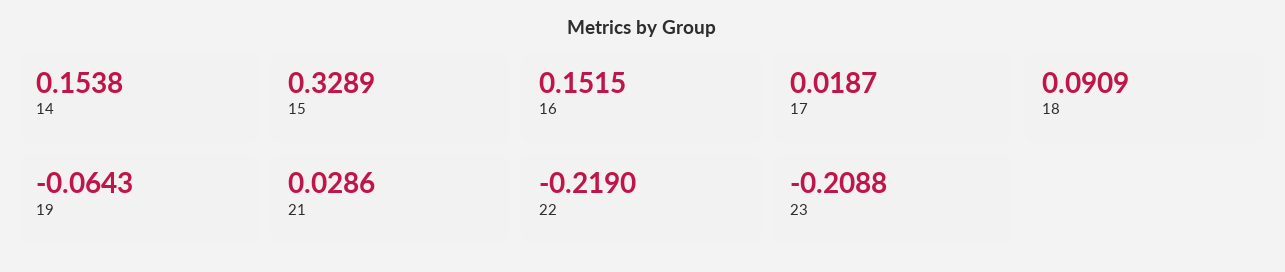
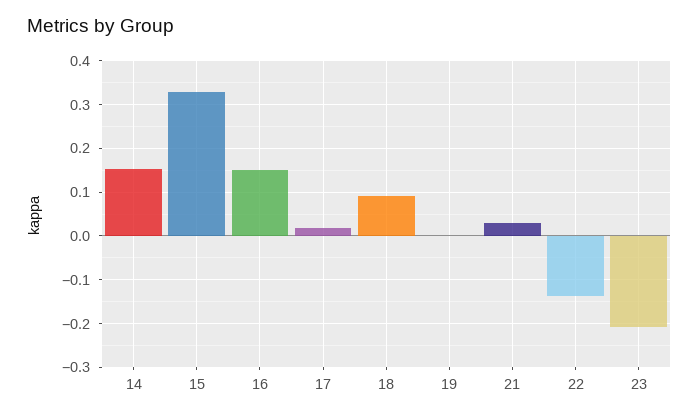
19: -0.0643 -> 0
22: -0.219 -> -0.14

